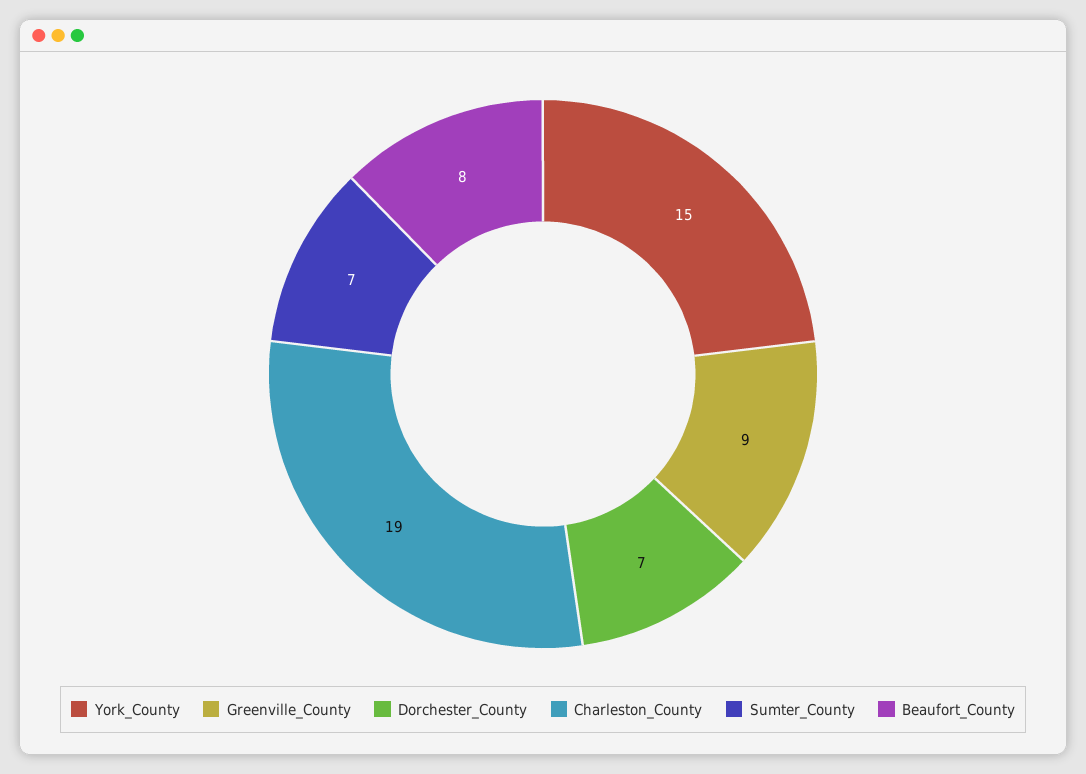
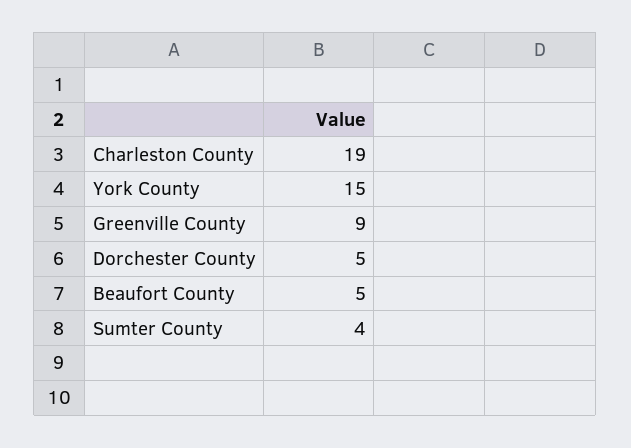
Dorchester_County: 7 -> 5
Sumter_County: 7 -> 4
Beaufort_County: 8 -> 5

